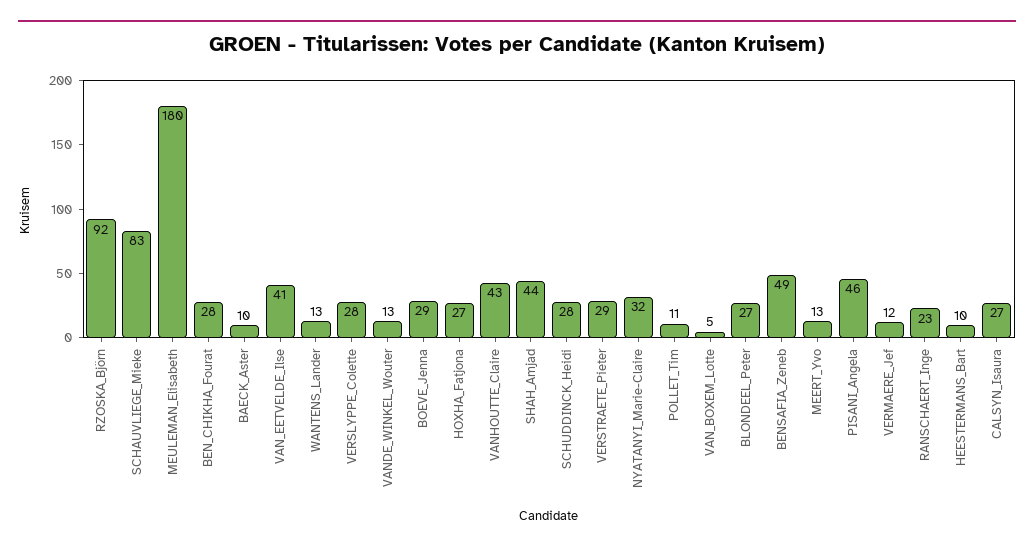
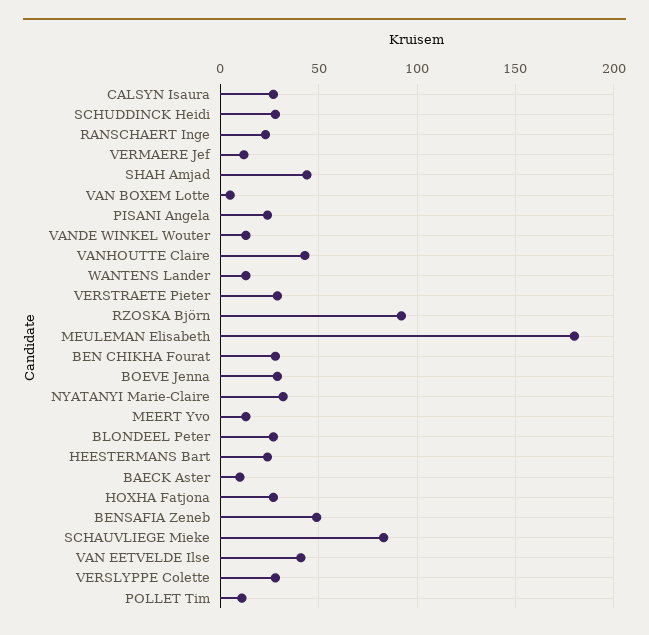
PISANI_Angela: 46 -> 25
HEESTERMANS_Bart: 10 -> 25

